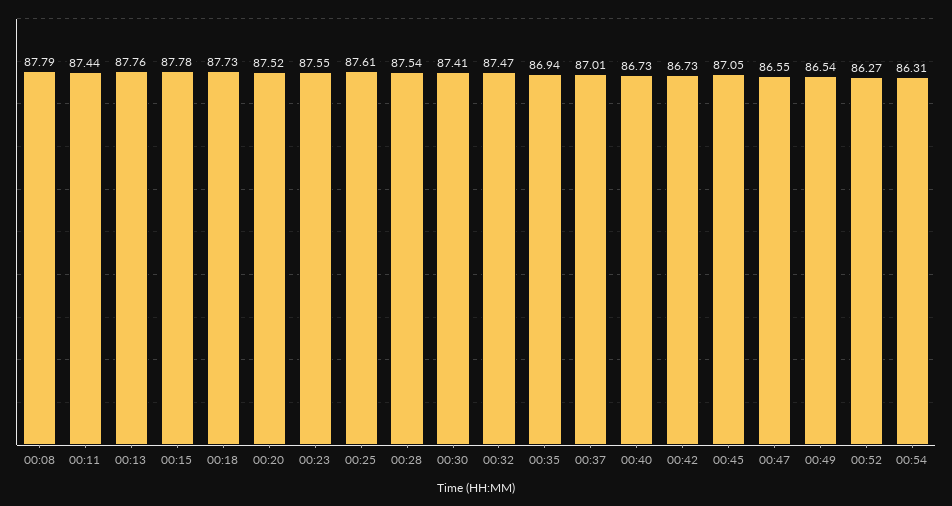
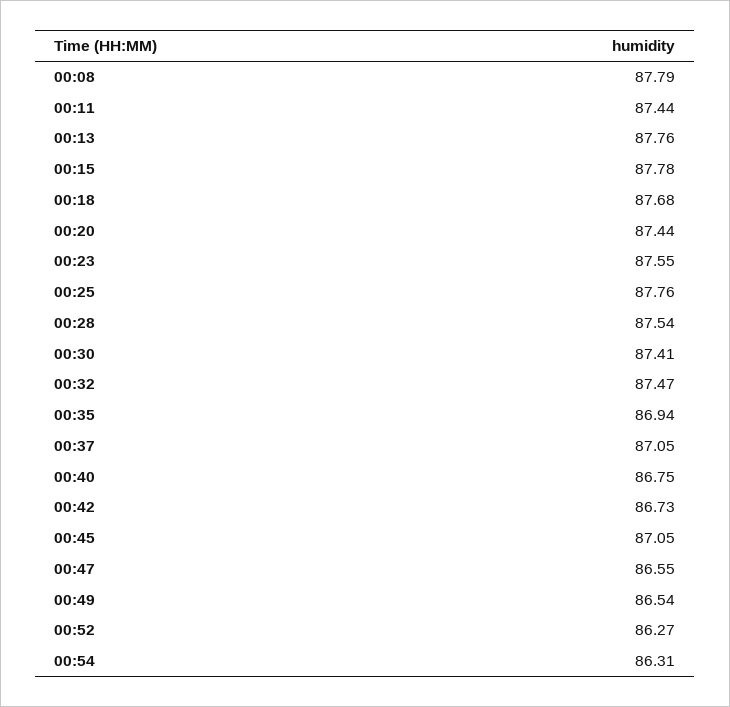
00:18: 87.73 -> 87.68
00:20: 87.52 -> 87.44
00:25: 87.61 -> 87.76
00:37: 87.01 -> 87.05
00:40: 86.73 -> 86.75

